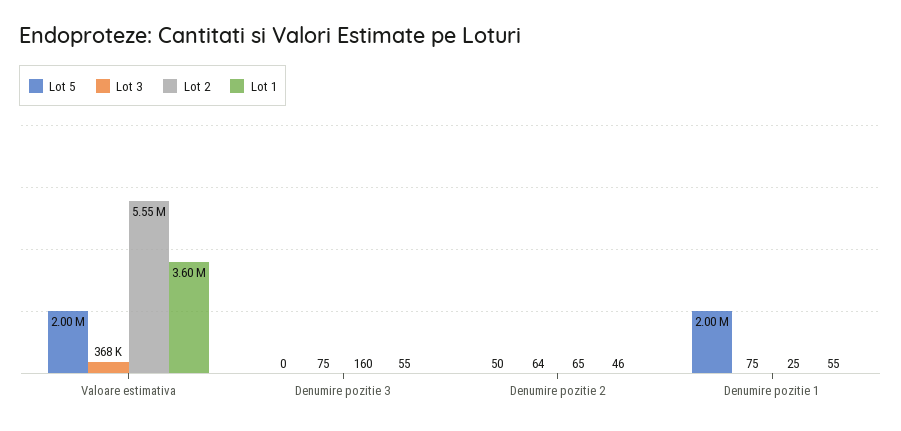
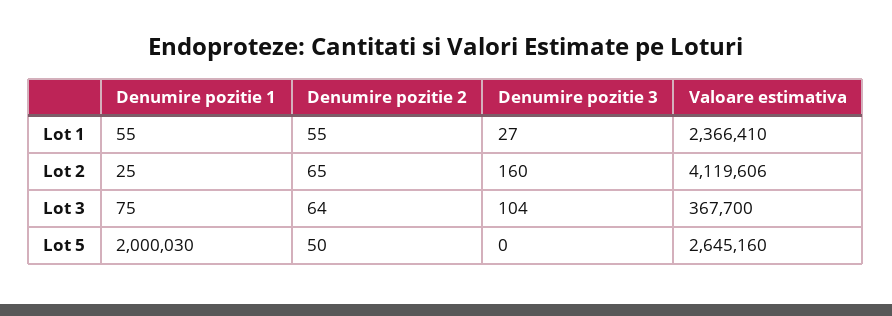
Lot 5, Valoare estimativa: 2000000 -> 2645160
Lot 2, Valoare estimativa: 5550000 -> 4119606
Lot 1, Valoare estimativa: 3600000 -> 2366410
Lot 3, Denumire pozitie 3: 75 -> 104
Lot 1, Denumire pozitie 3: 55 -> 27
Lot 1, Denumire pozitie 2: 46 -> 55

